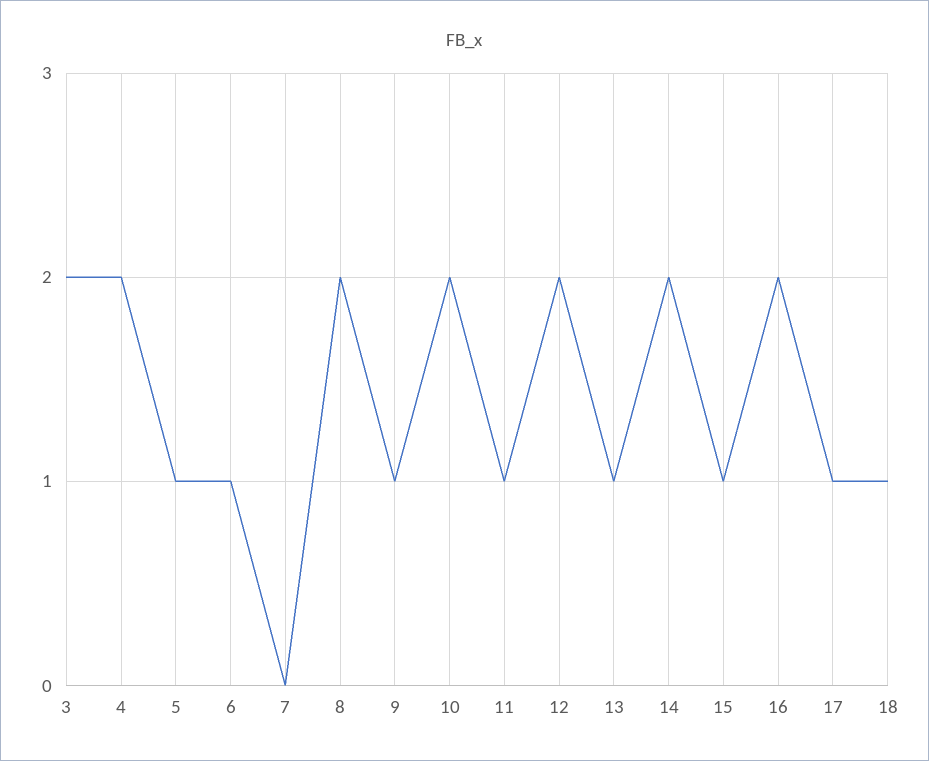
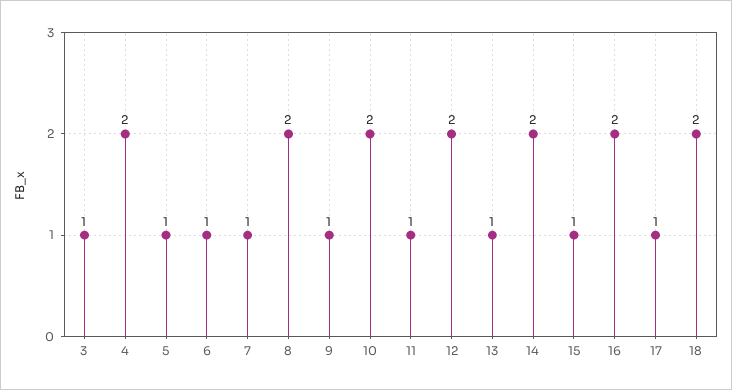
3: 2 -> 1
7: 0 -> 1
18: 1 -> 2

